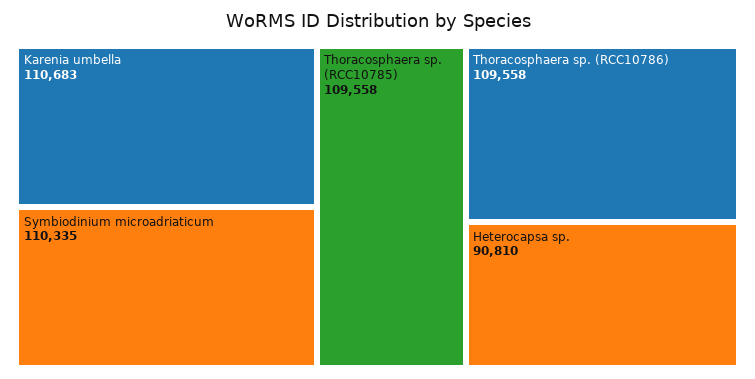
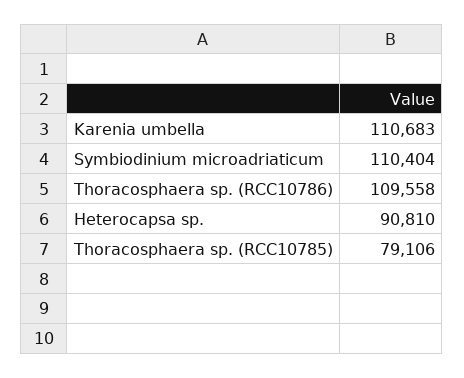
Symbiodinium microadriaticum: 110335 -> 110404
Thoracosphaera sp. (RCC10785): 109558 -> 79106

